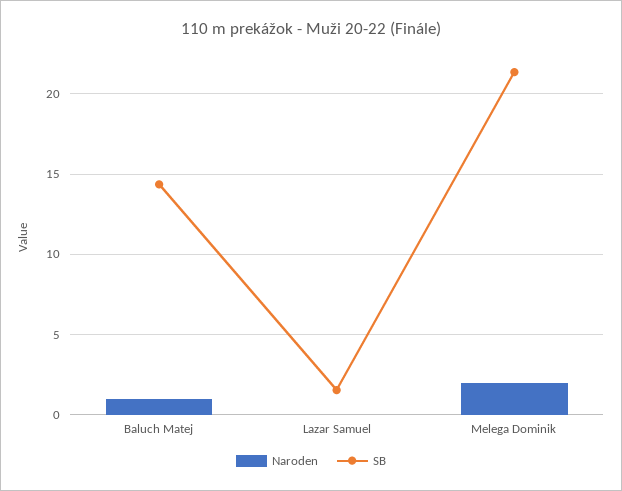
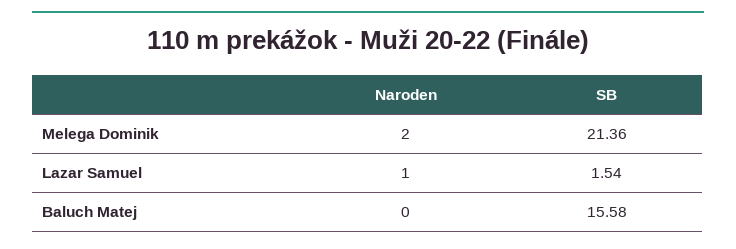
Naroden, Baluch Matej: 1 -> 0
SB, Baluch Matej: 14.5 -> 15.58
Naroden, Lazar Samuel: 0 -> 1

